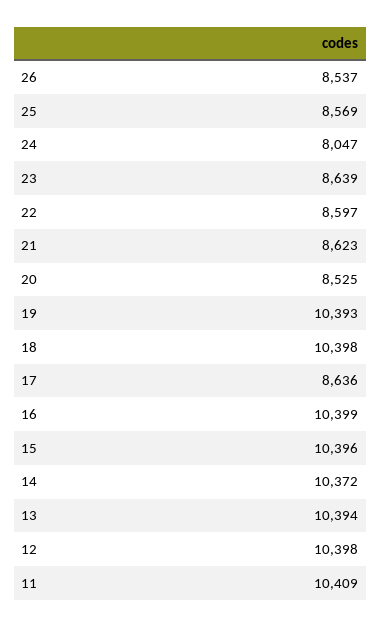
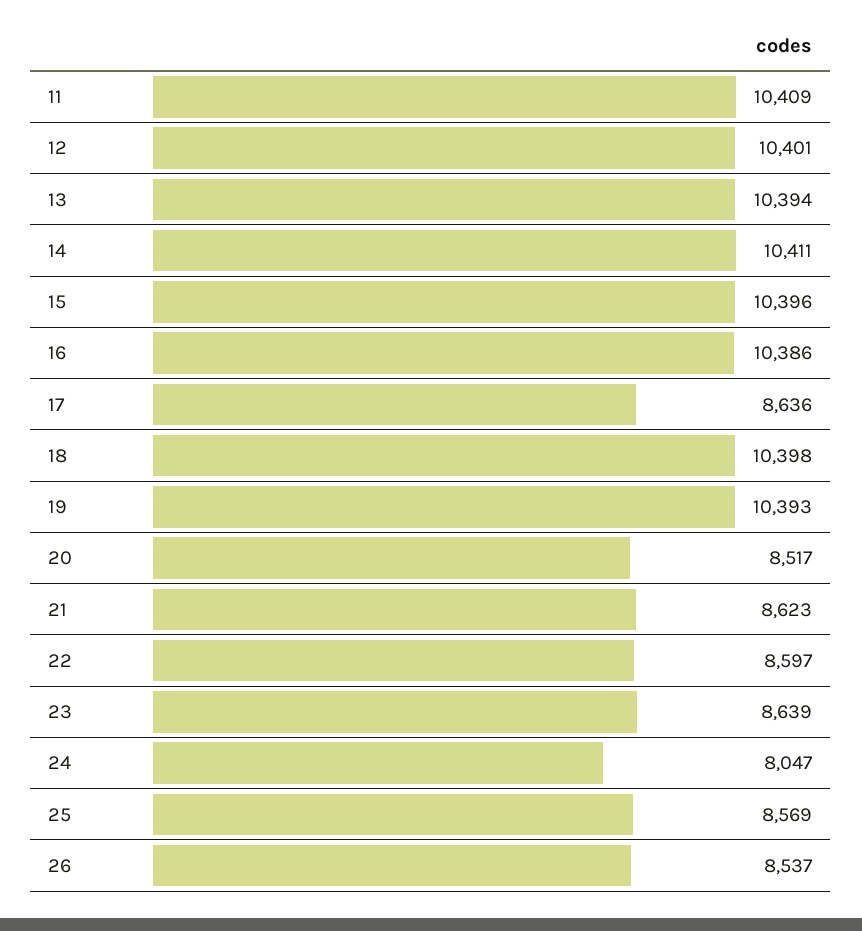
20: 8525 -> 8517
16: 10399 -> 10386
14: 10372 -> 10411
12: 10398 -> 10401

